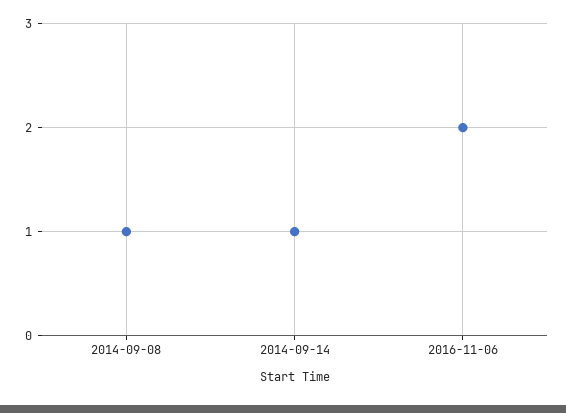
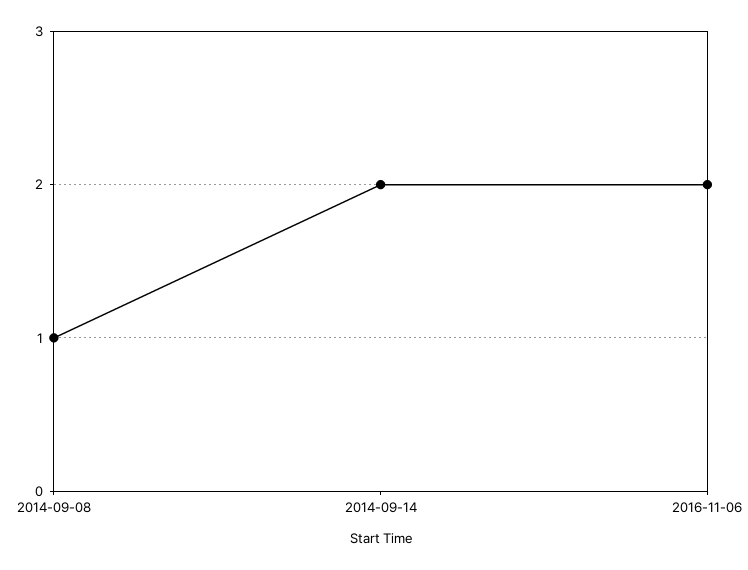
2014-09-14: 1 -> 2

